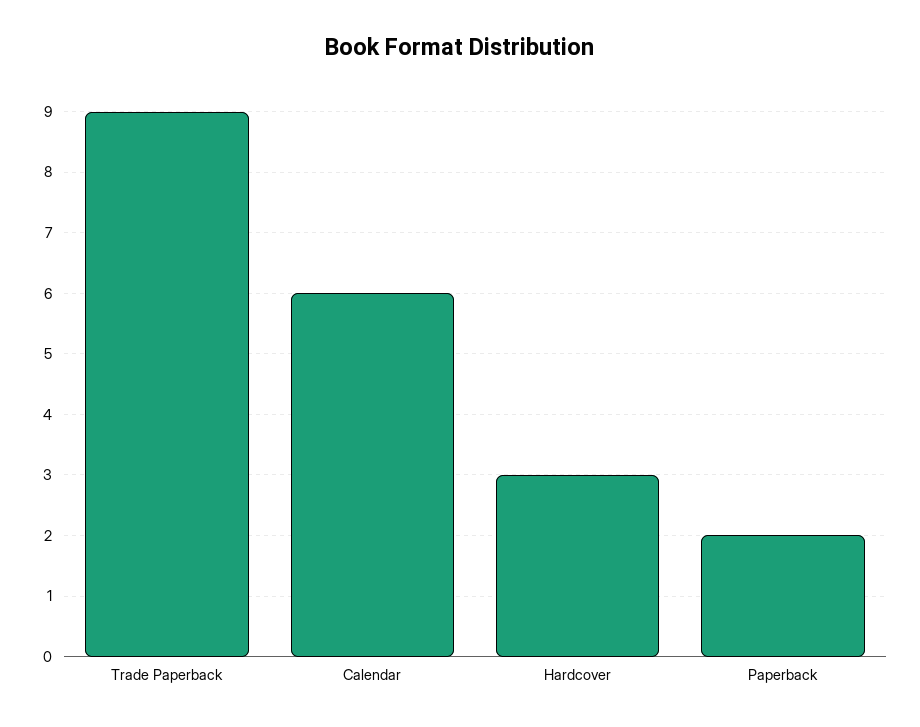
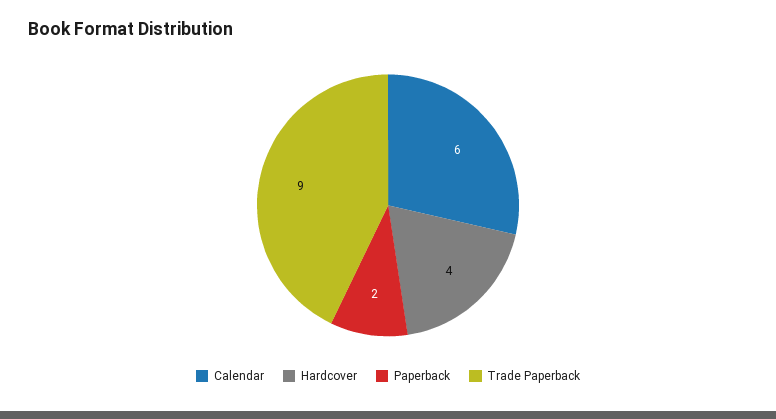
Hardcover: 3 -> 4

